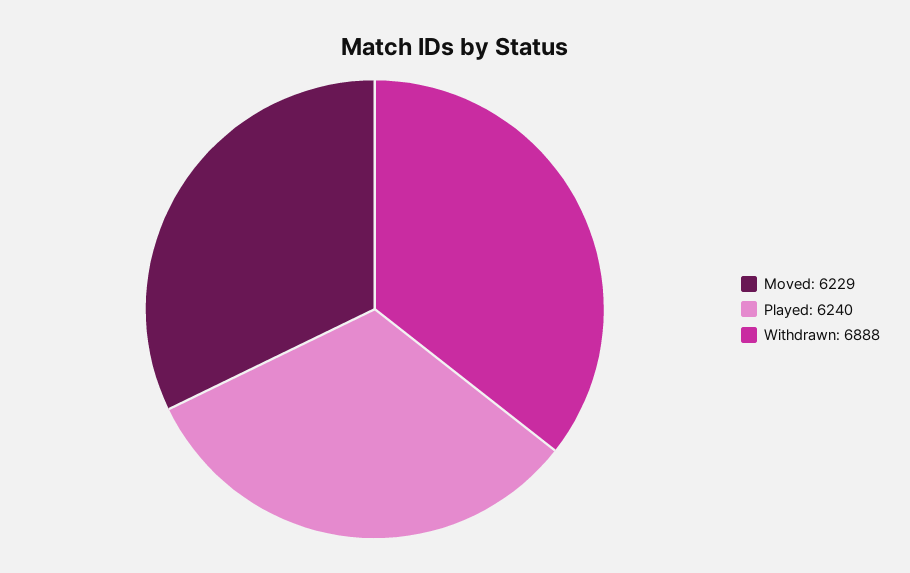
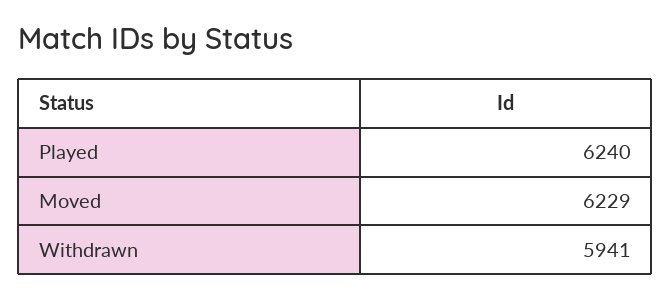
Withdrawn: 6888 -> 5941

